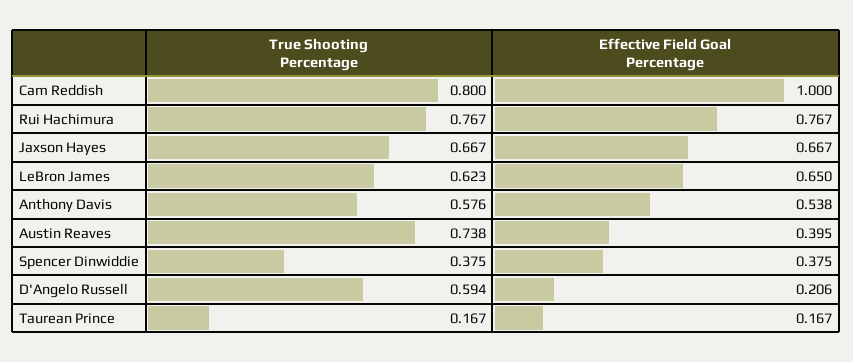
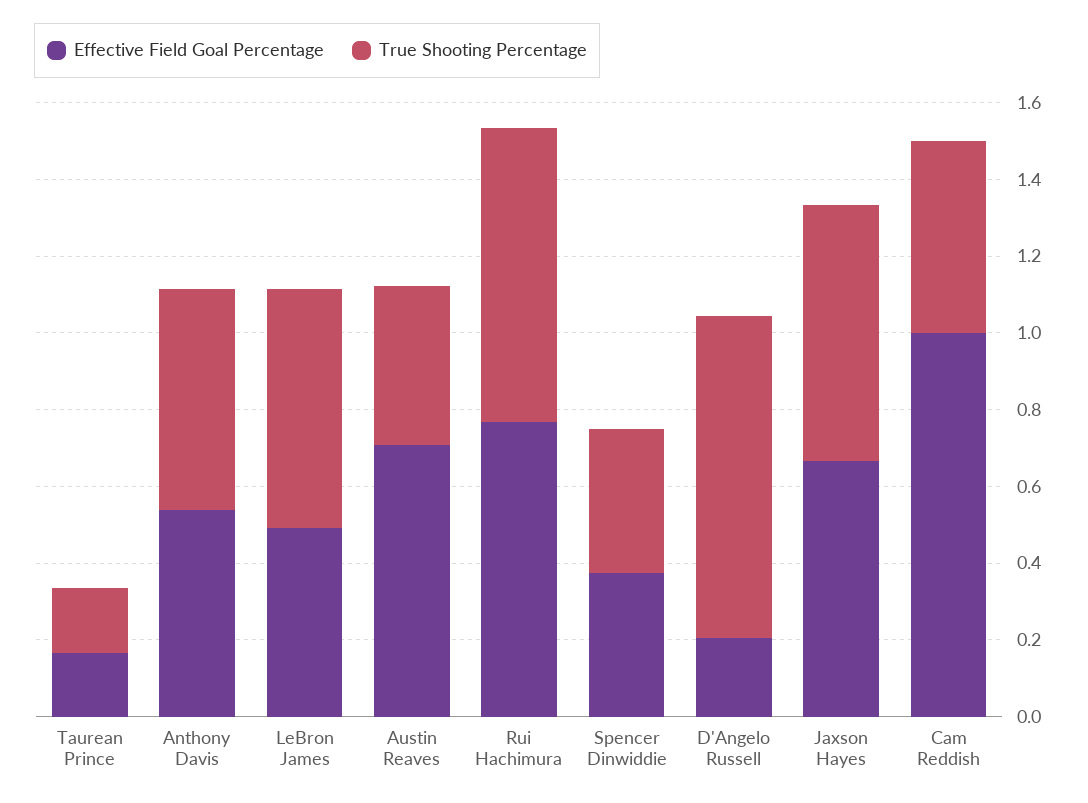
True Shooting Percentage, Cam Reddish: 0.8 -> 0.5
Effective Field Goal Percentage, LeBron James: 0.65 -> 0.5
True Shooting Percentage, Austin Reaves: 0.738 -> 0.4
Effective Field Goal Percentage, Austin Reaves: 0.395 -> 0.7
True Shooting Percentage, D'Angelo Russell: 0.594 -> 0.85

